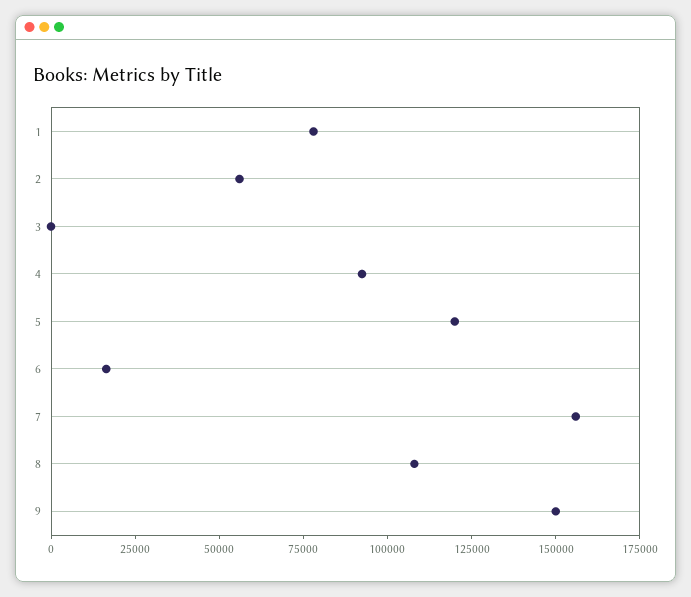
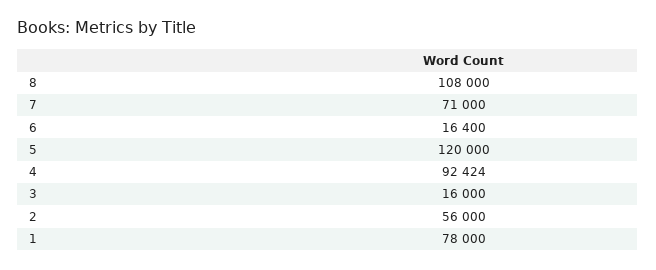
3: 0 -> 16000
7: 155000 -> 71000
9: 150000 -> none

